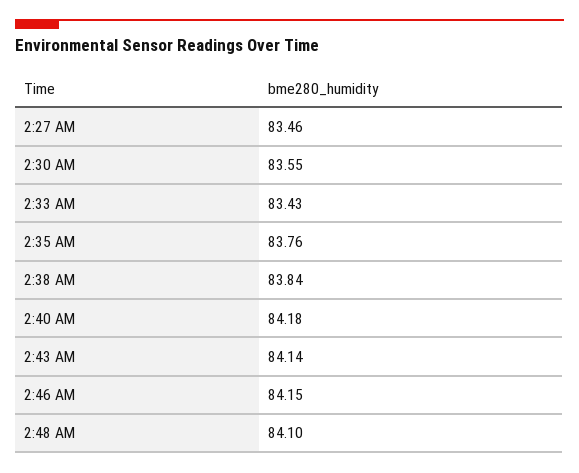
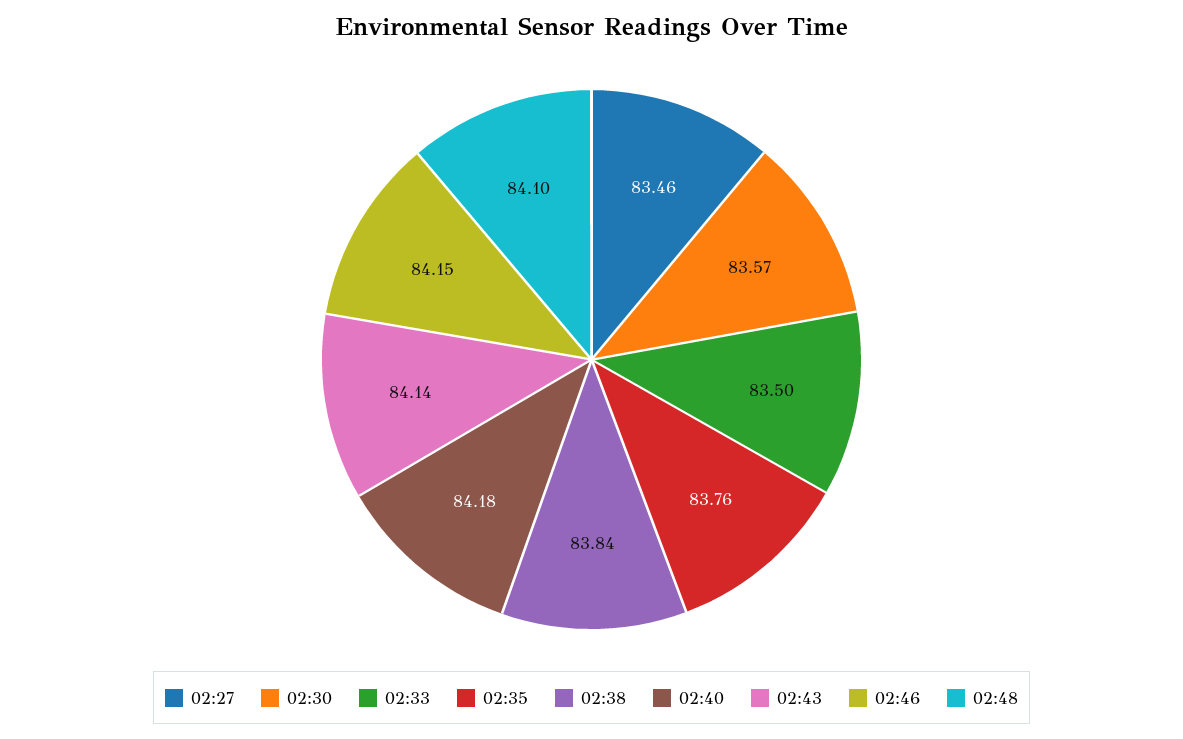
2:30 AM: 83.55 -> 83.57
2:33 AM: 83.43 -> 83.5

